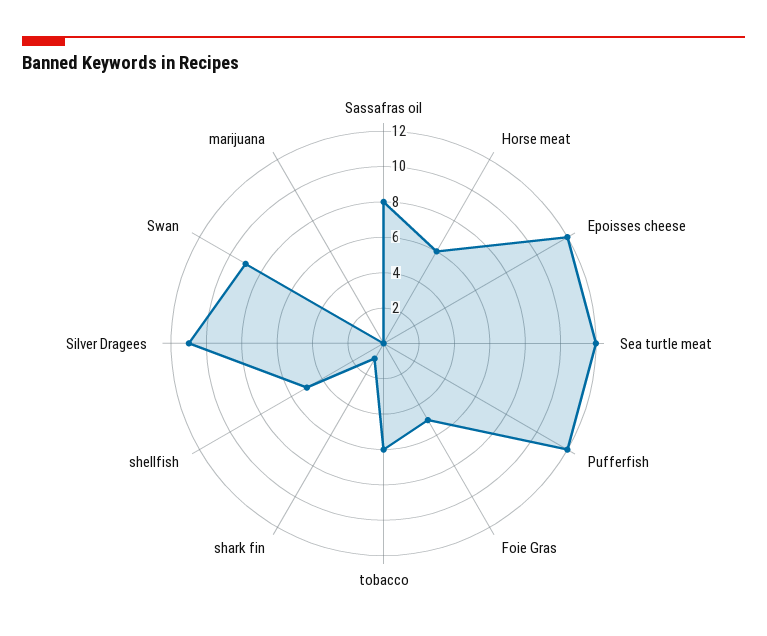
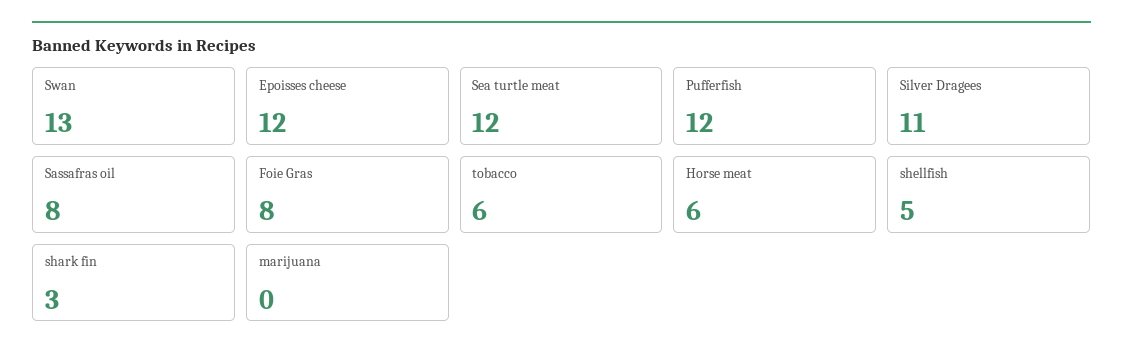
Foie Gras: 5 -> 8
shark fin: 1 -> 3
Swan: 9 -> 13

